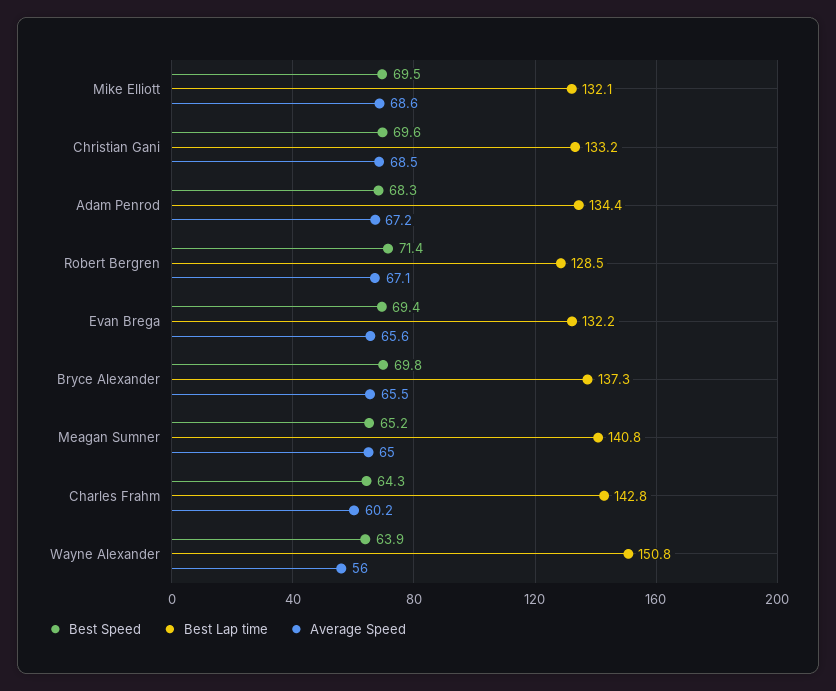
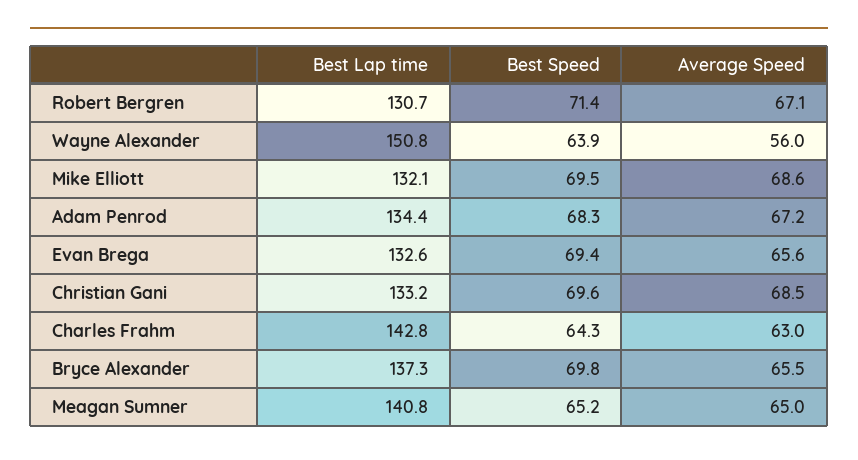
Best Lap time, Robert Bergren: 128.5 -> 130.7
Best Lap time, Evan Brega: 132.2 -> 132.6
Average Speed, Charles Frahm: 60.2 -> 63

